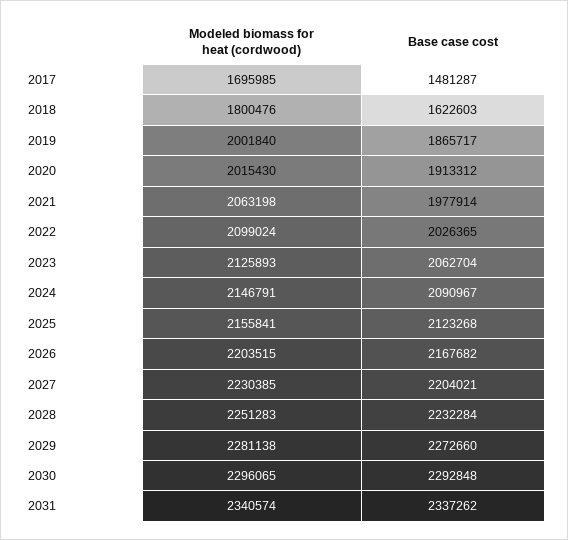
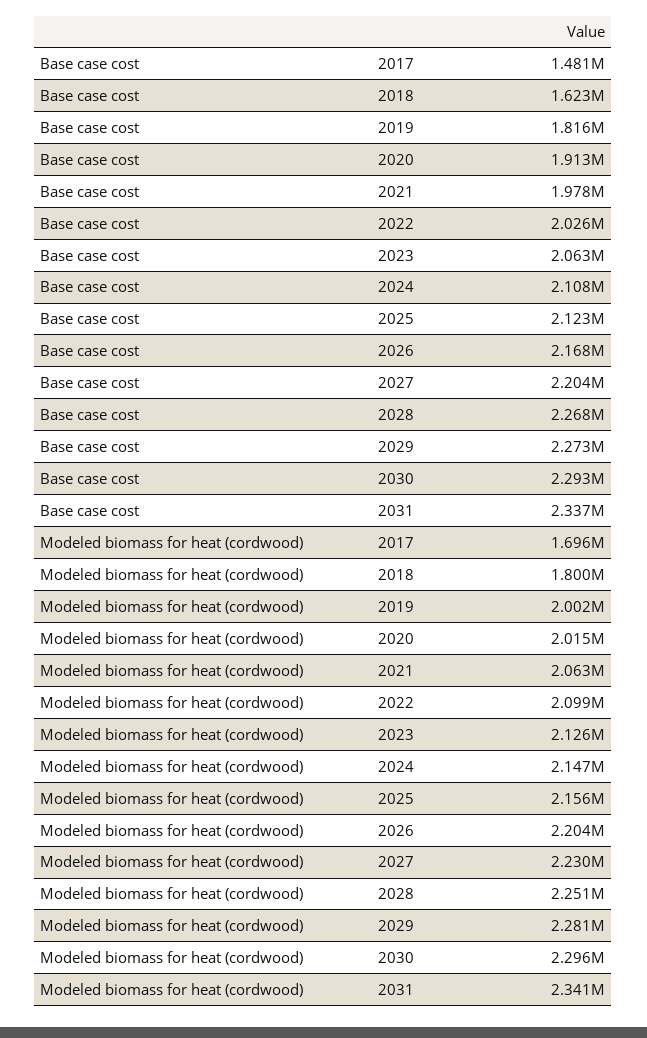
Base case cost, 2019: 1865717 -> 1816000
Base case cost, 2024: 2090967 -> 2108000
Base case cost, 2028: 2232284 -> 2268000

